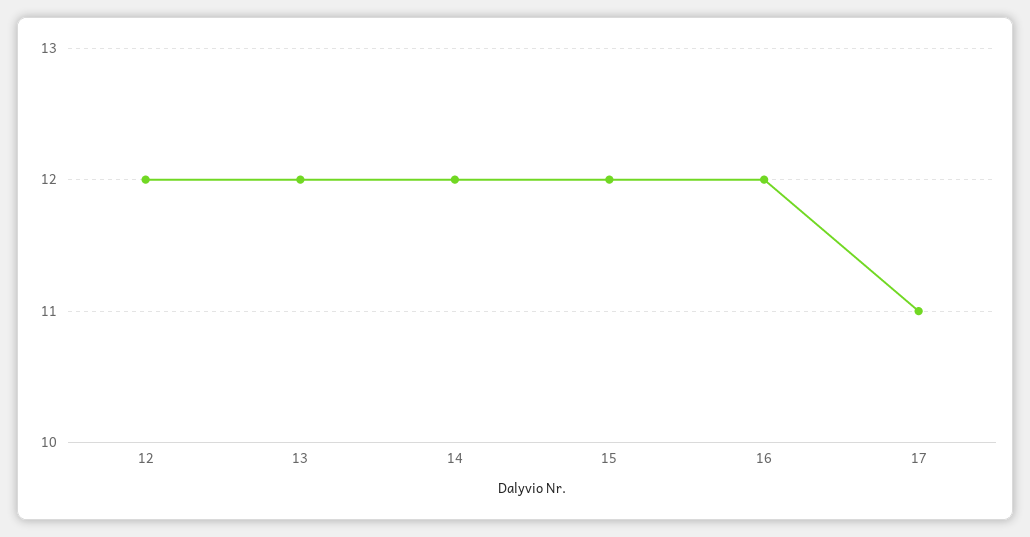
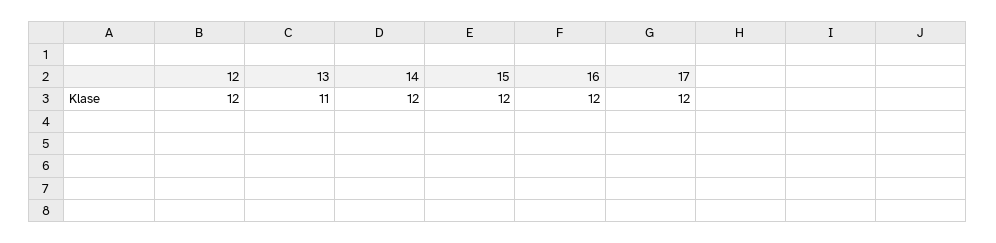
13: 12 -> 11
17: 11 -> 12

